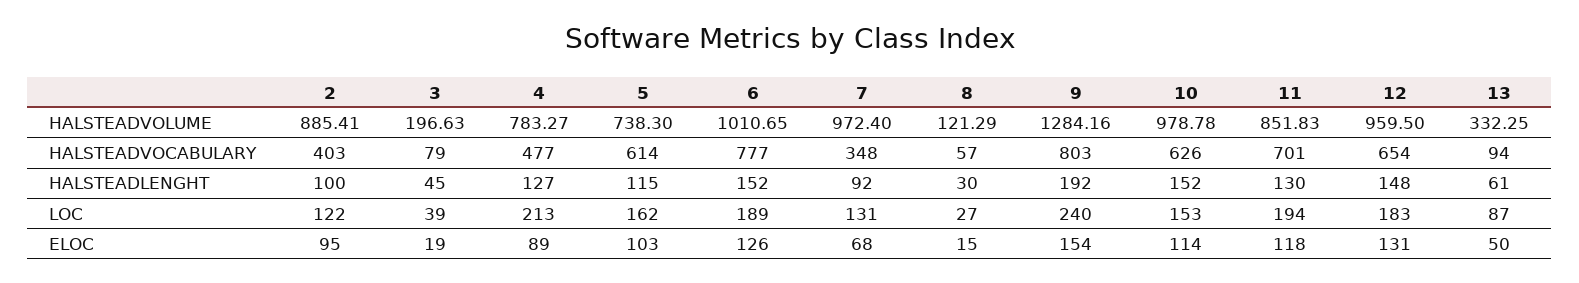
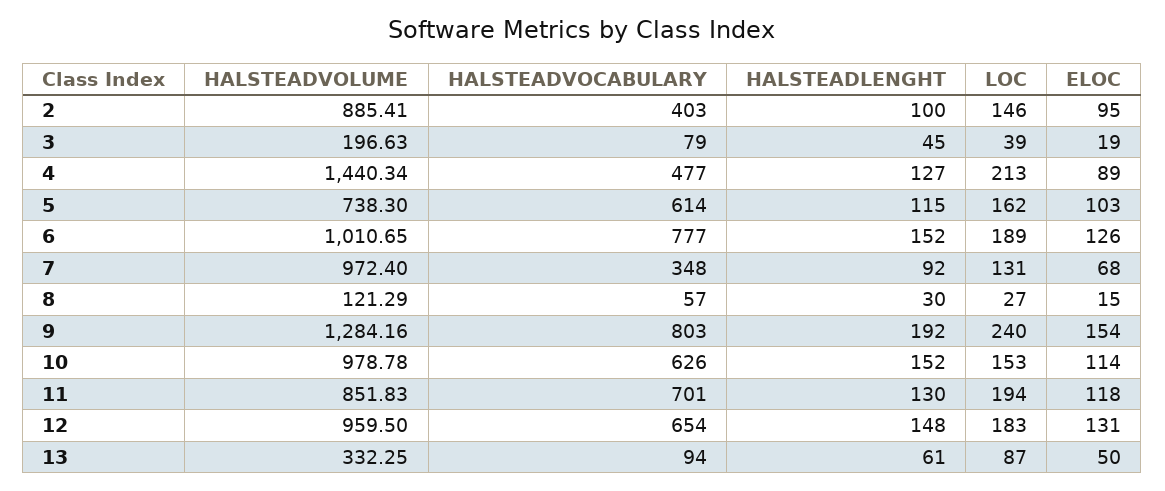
4, HALSTEADVOLUME: 783.27 -> 1440.34
2, LOC: 122 -> 146

